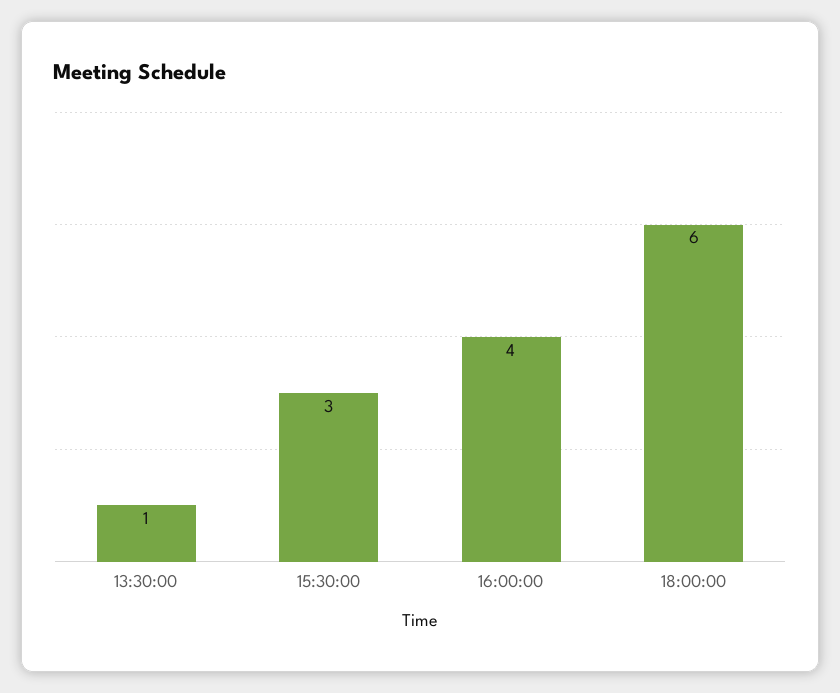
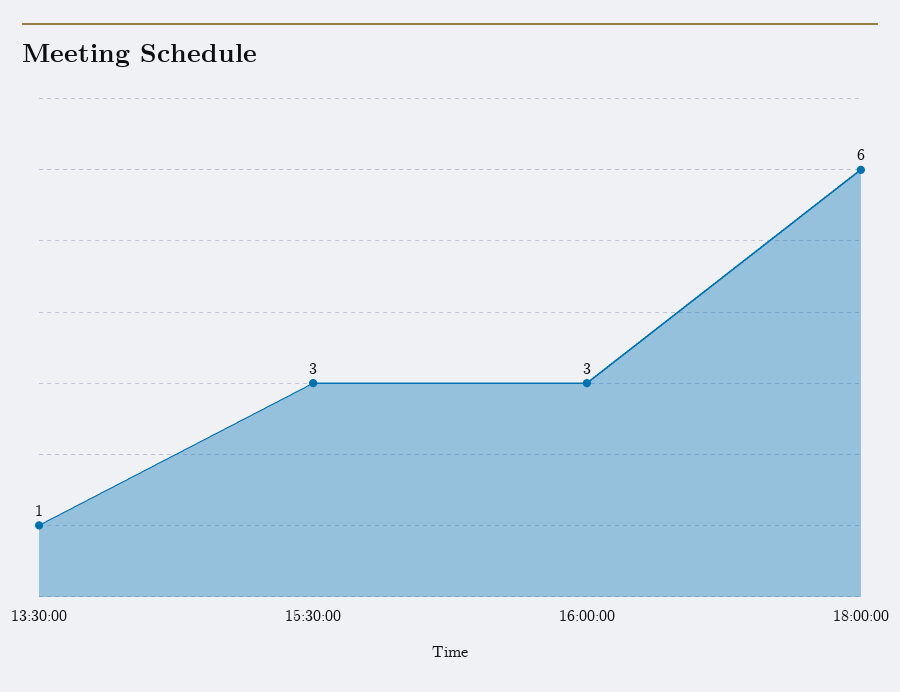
16:00:00: 4 -> 3

